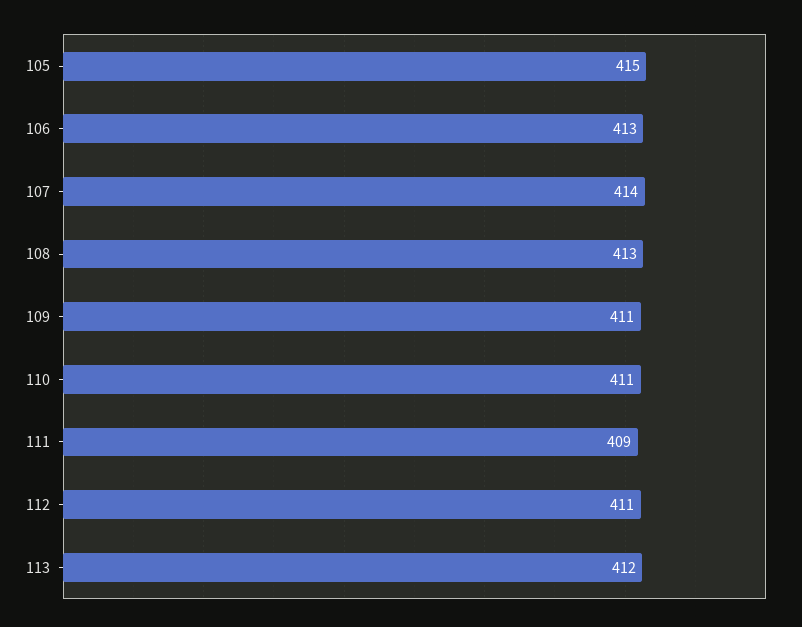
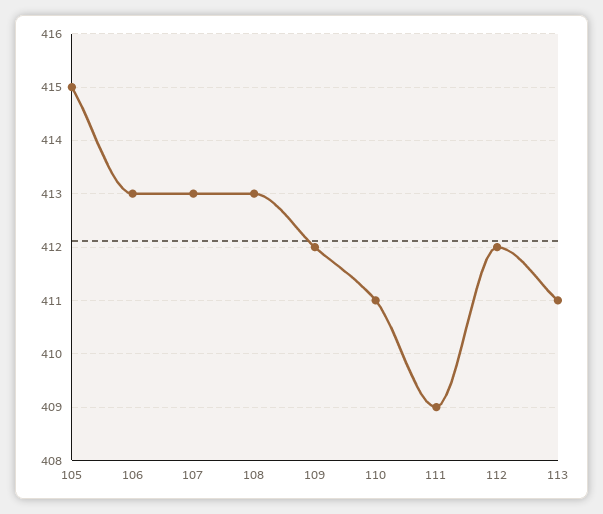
107: 414 -> 413
109: 411 -> 412
112: 411 -> 412
113: 412 -> 411

